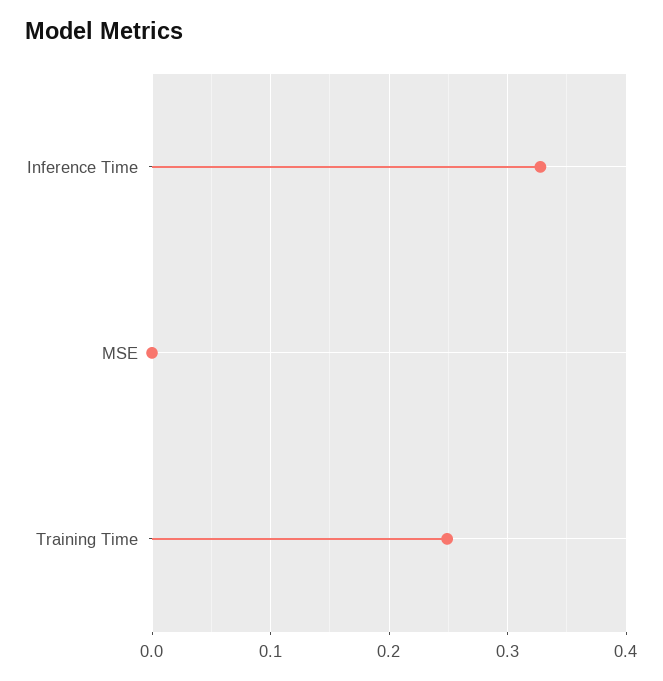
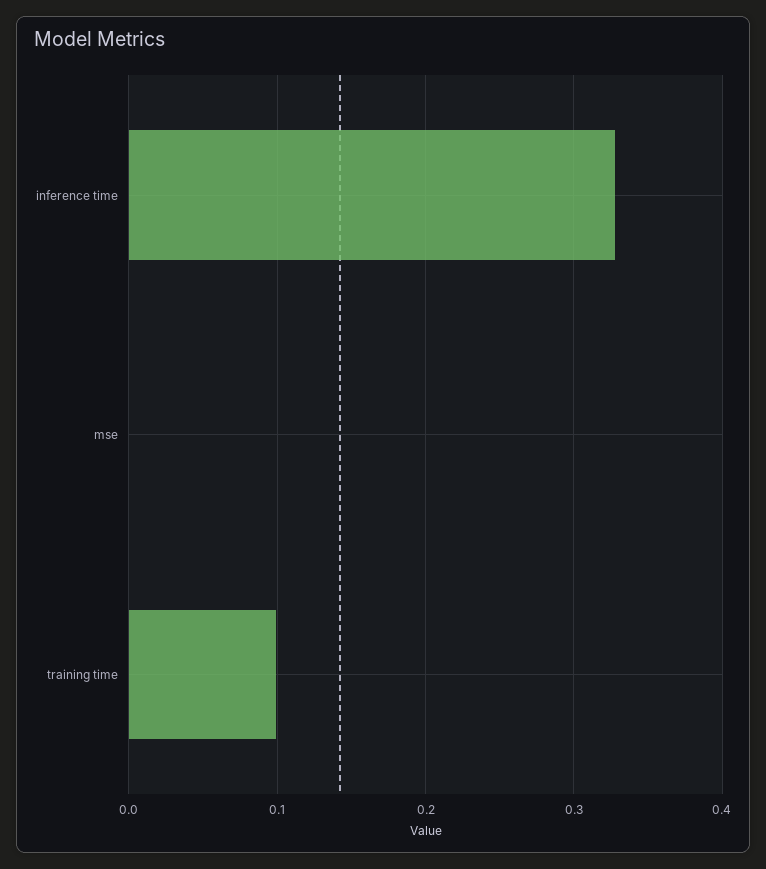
Training Time: 0.25 -> 0.1

